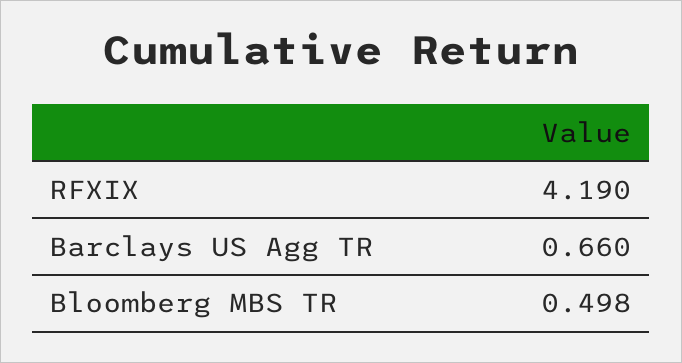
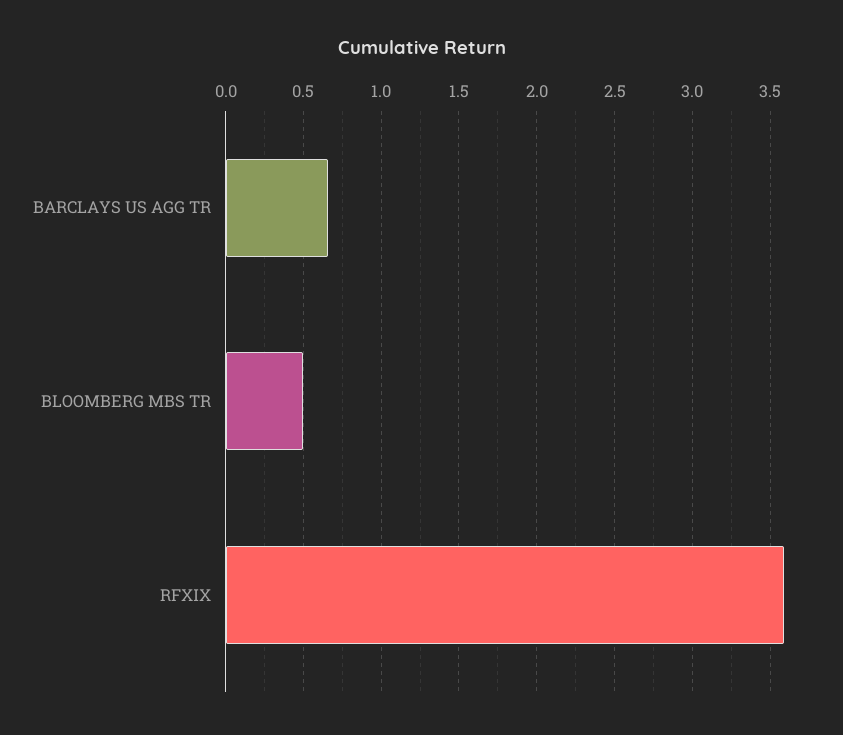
RFXIX: 4.19 -> 3.6

